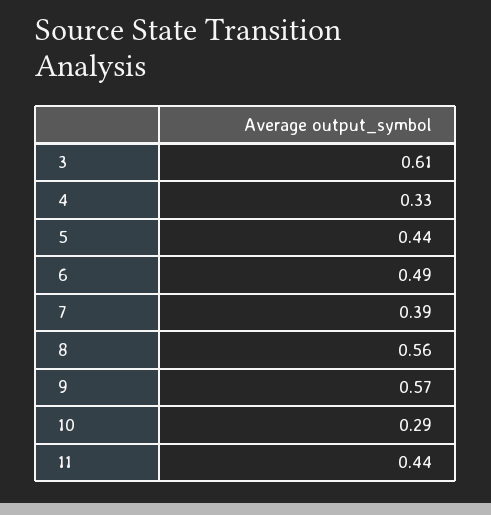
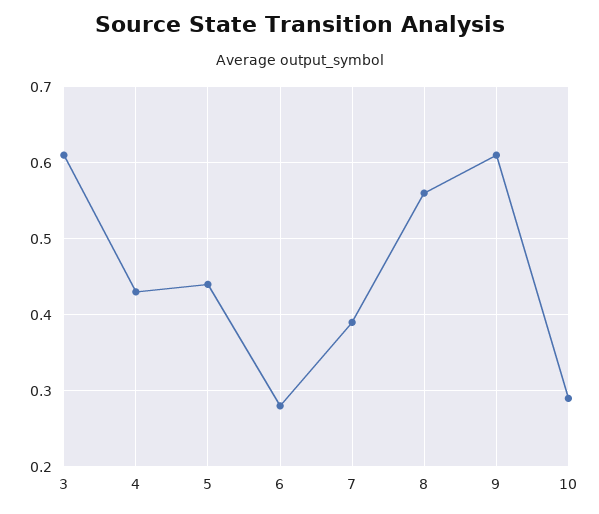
4: 0.33 -> 0.43
6: 0.49 -> 0.28
9: 0.57 -> 0.61
11: 0.44 -> none

